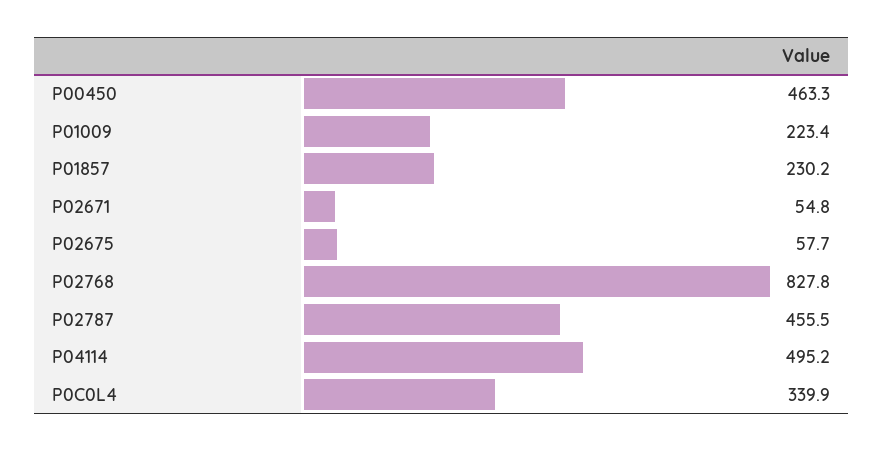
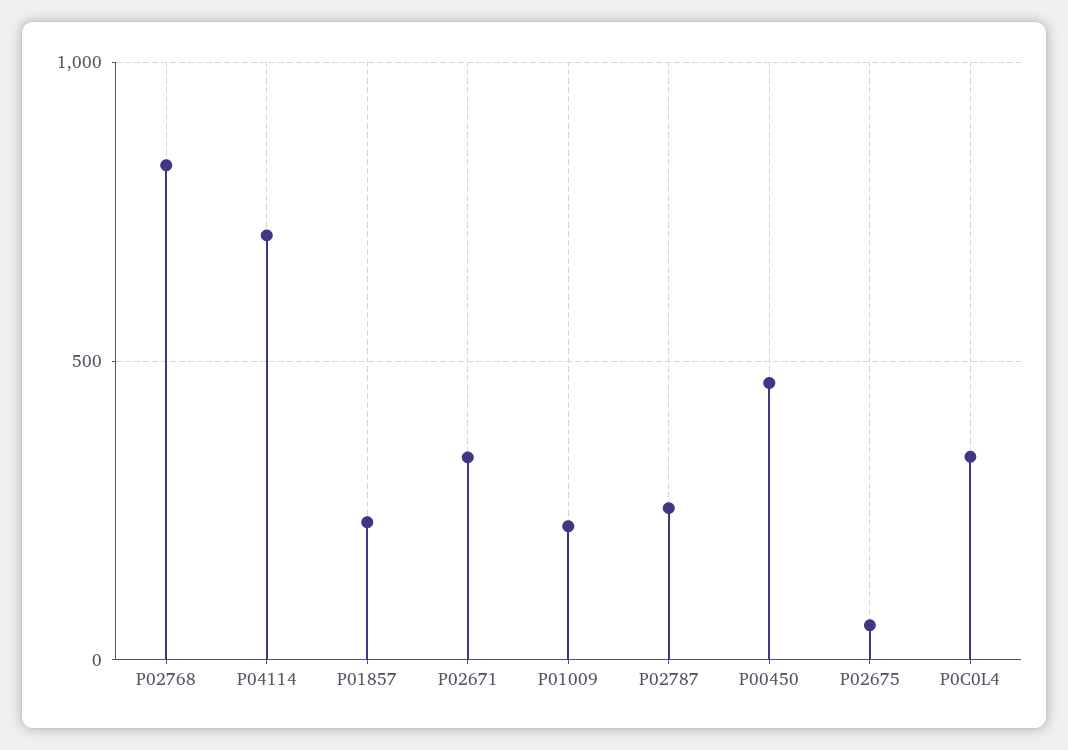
P02671: 54.8 -> 350
P02787: 455.5 -> 250
P04114: 495.2 -> 700

